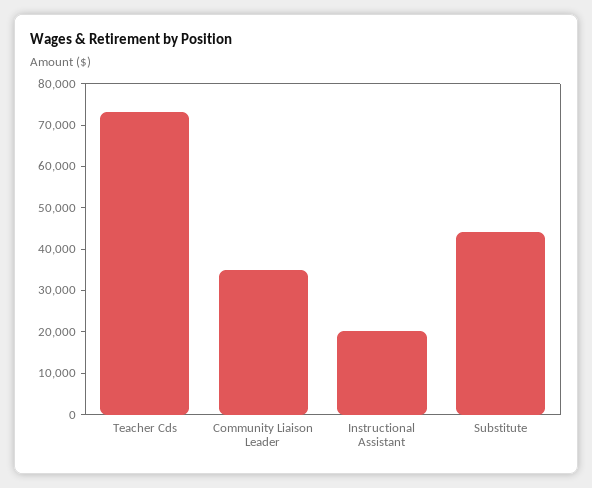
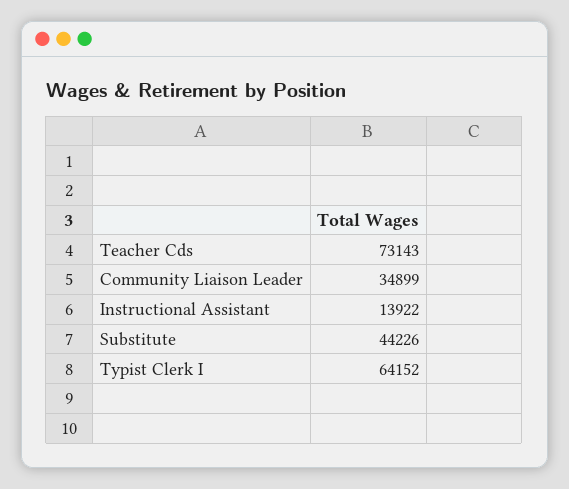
Instructional Assistant: 20000 -> 13922
Typist Clerk I: none -> 64152

